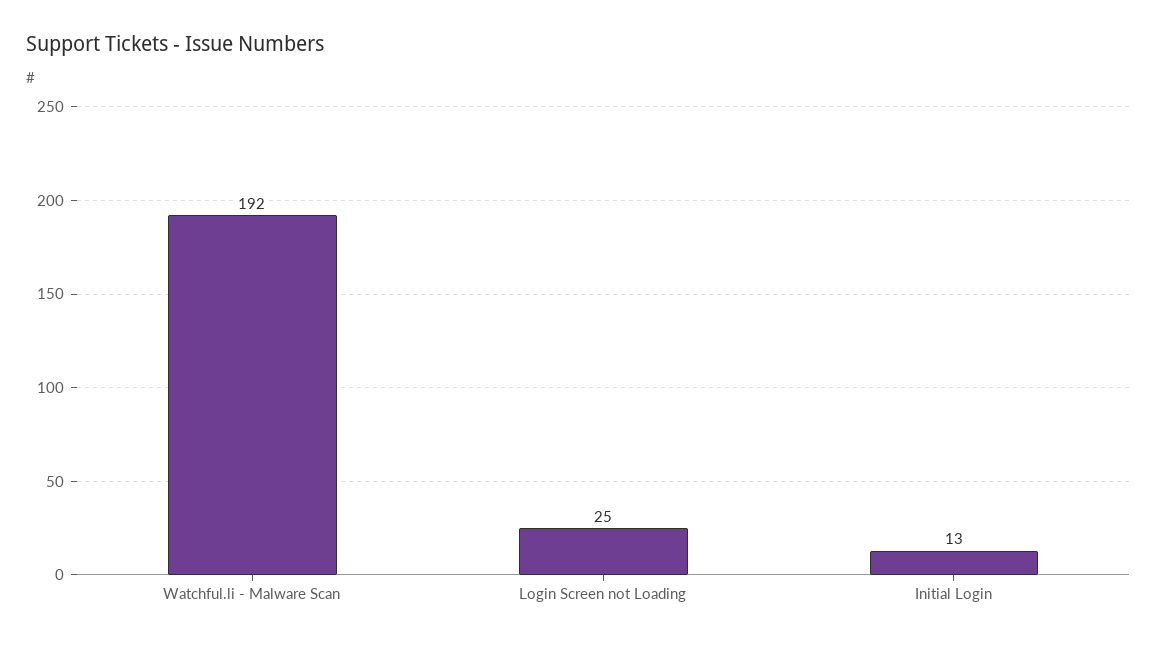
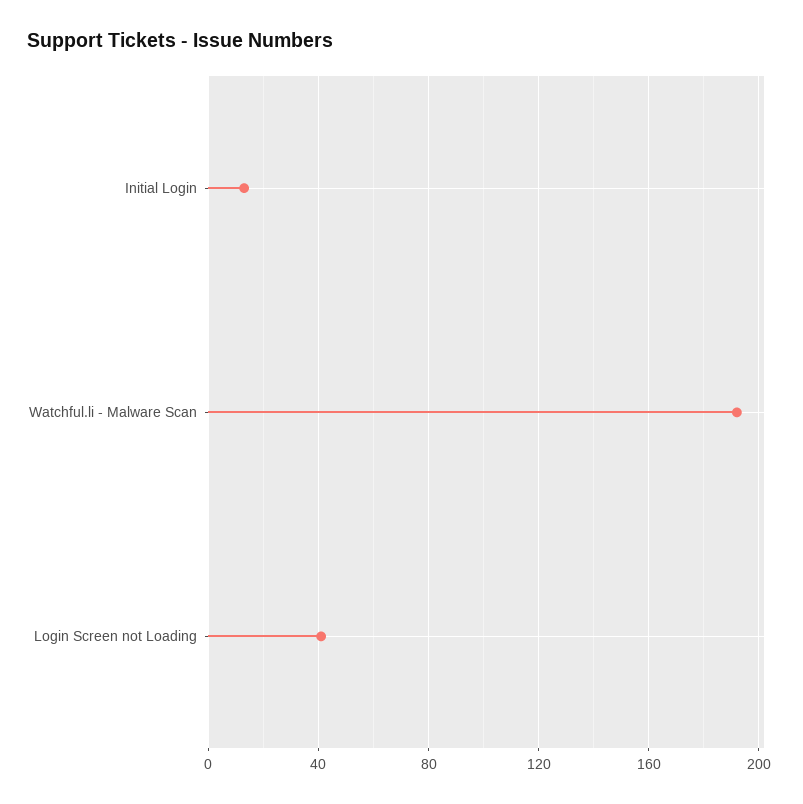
Login Screen not Loading: 25 -> 40

